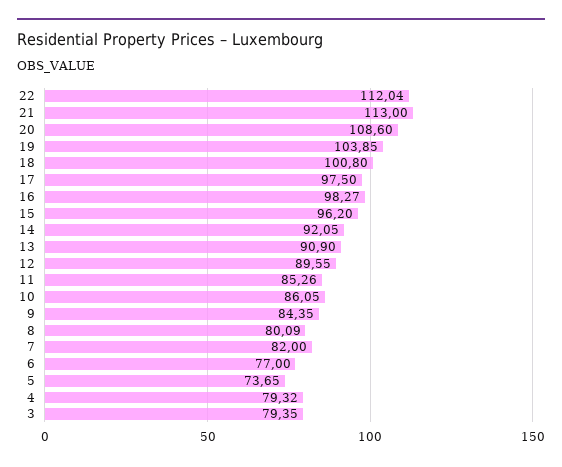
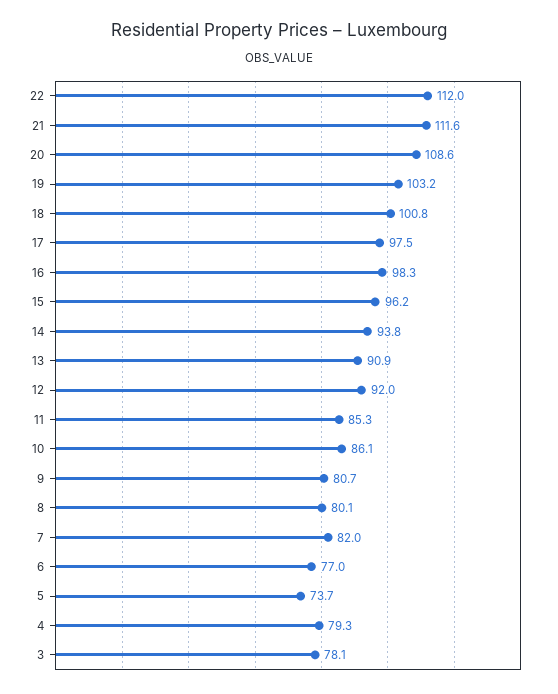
21: 113 -> 111.6
19: 103.85 -> 103.2
14: 92.05 -> 93.8
12: 89.55 -> 92
9: 84.35 -> 80.7
3: 79.35 -> 78.1

